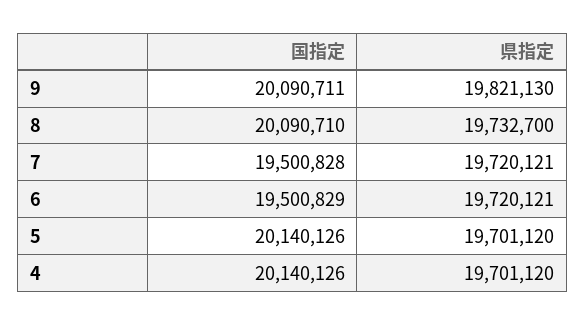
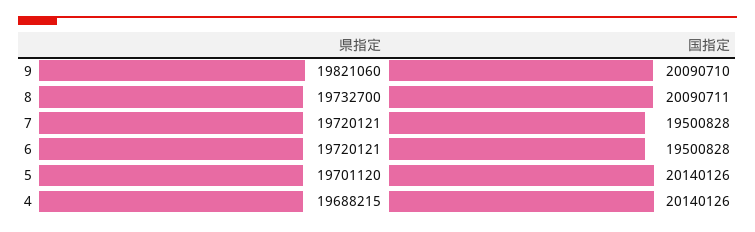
国指定, 9: 20090711 -> 20090710
県指定, 9: 19821130 -> 19821060
国指定, 8: 20090710 -> 20090711
国指定, 6: 19500829 -> 19500828
県指定, 4: 19701120 -> 19688215

